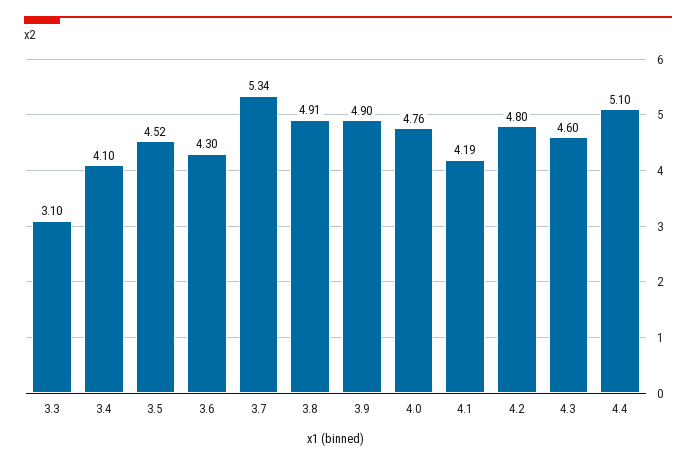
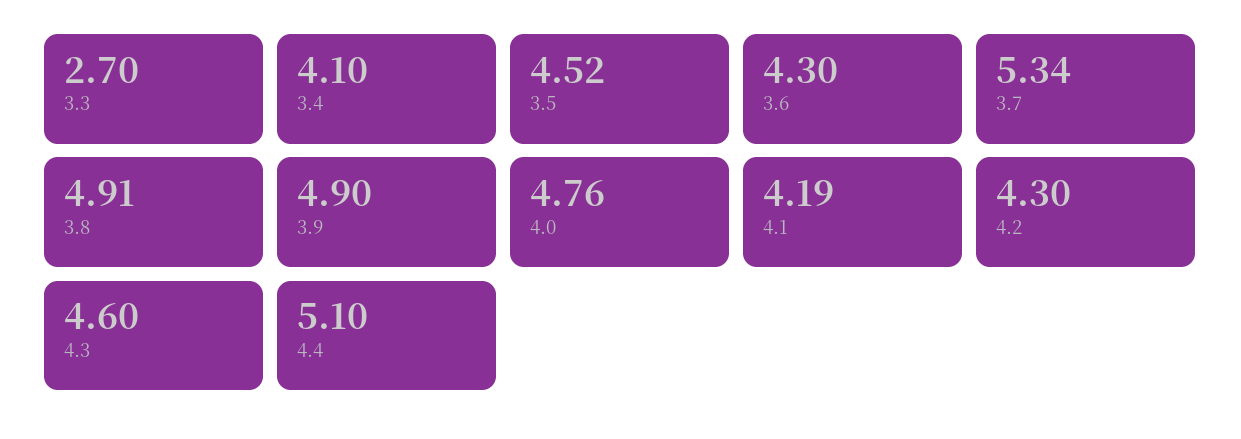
3.3: 3.1 -> 2.7
4.2: 4.8 -> 4.3

